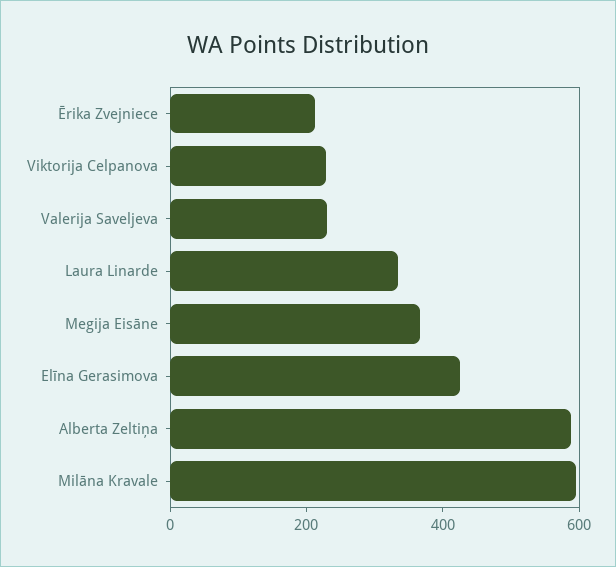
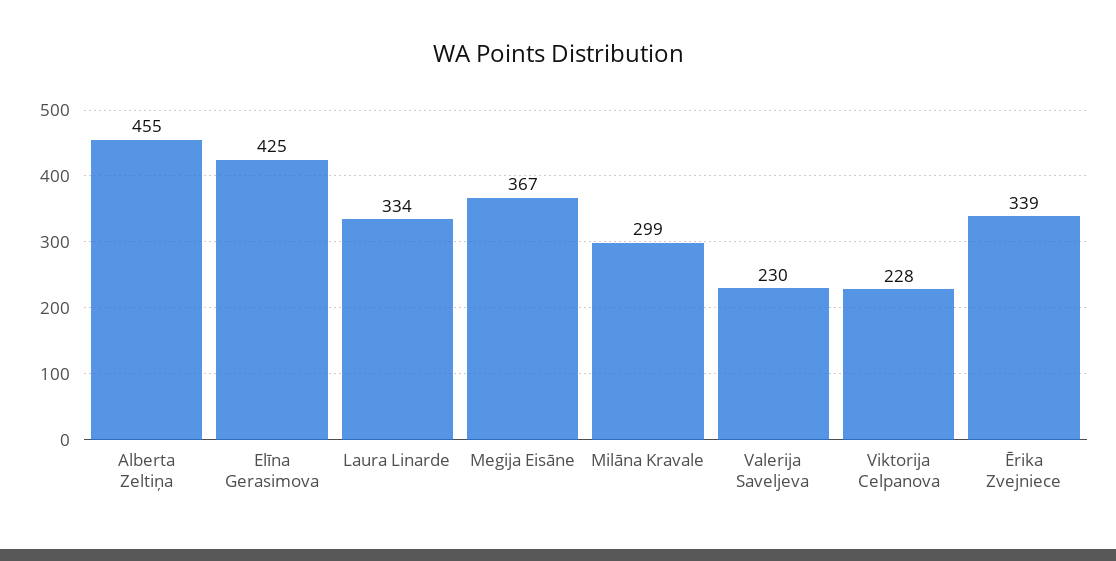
Ērika Zvejniece: 200 -> 339
Alberta Zeltiņa: 600 -> 455
Milāna Kravale: 600 -> 299

